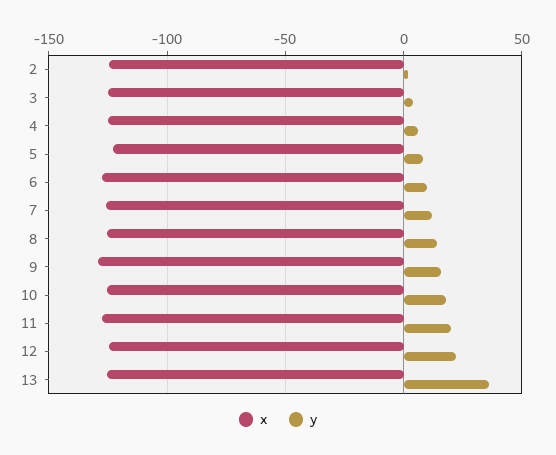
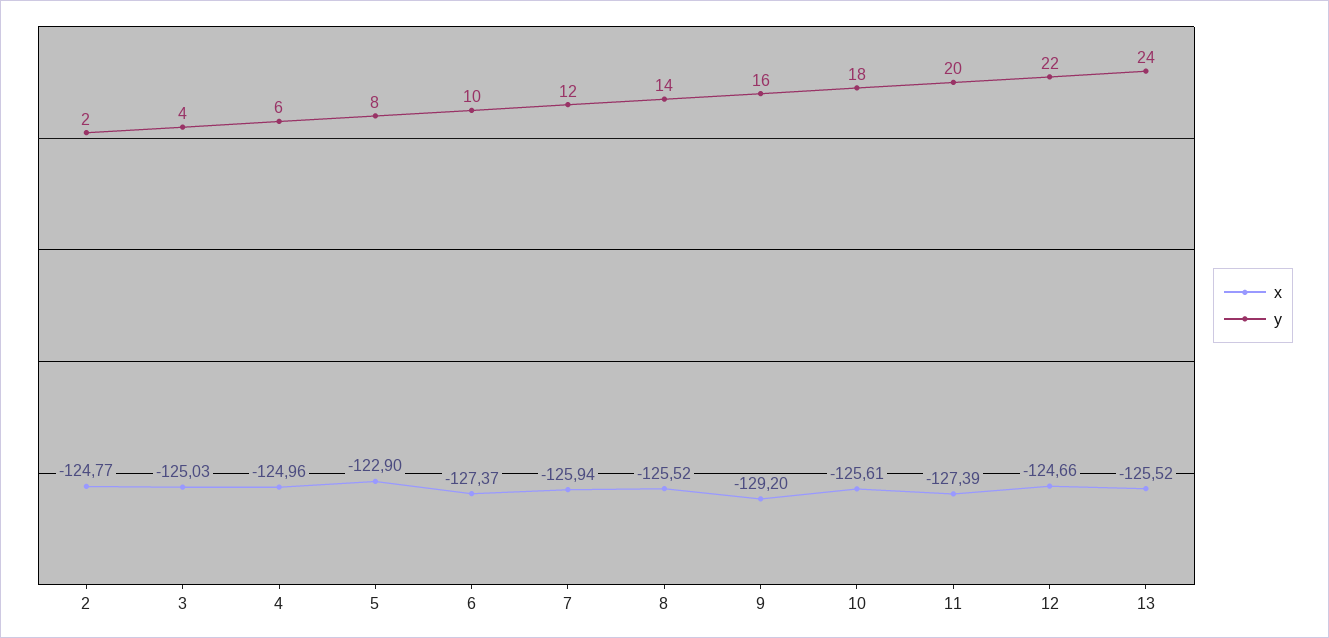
y, 13: 35 -> 24

